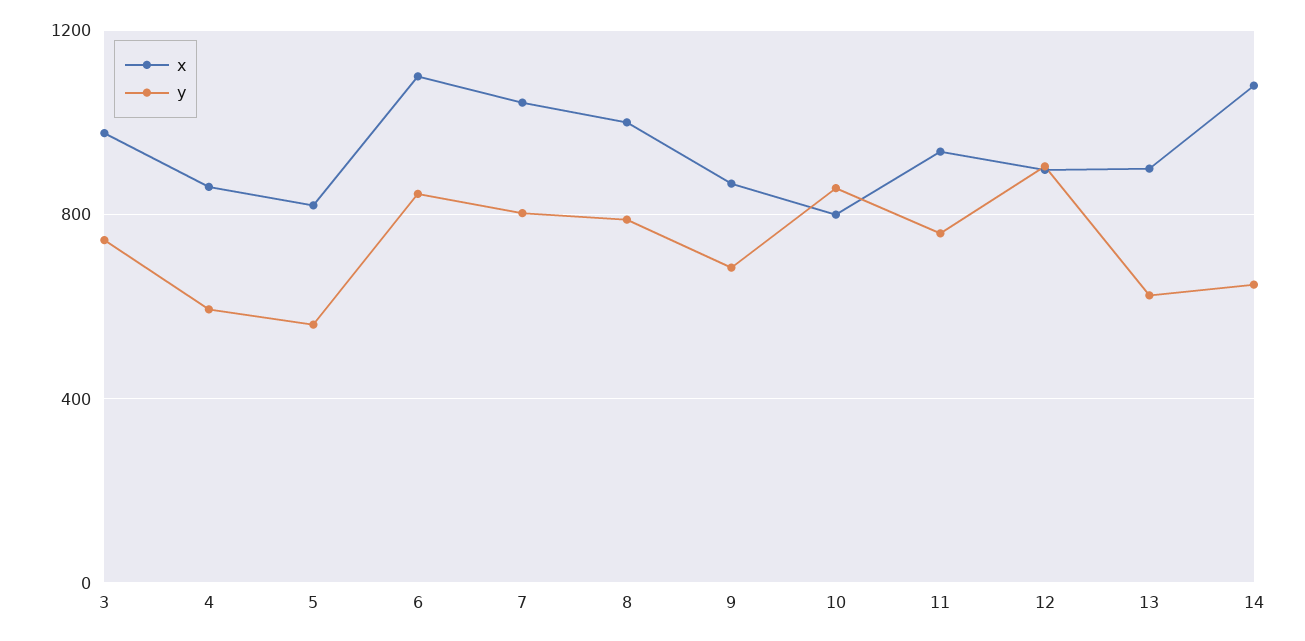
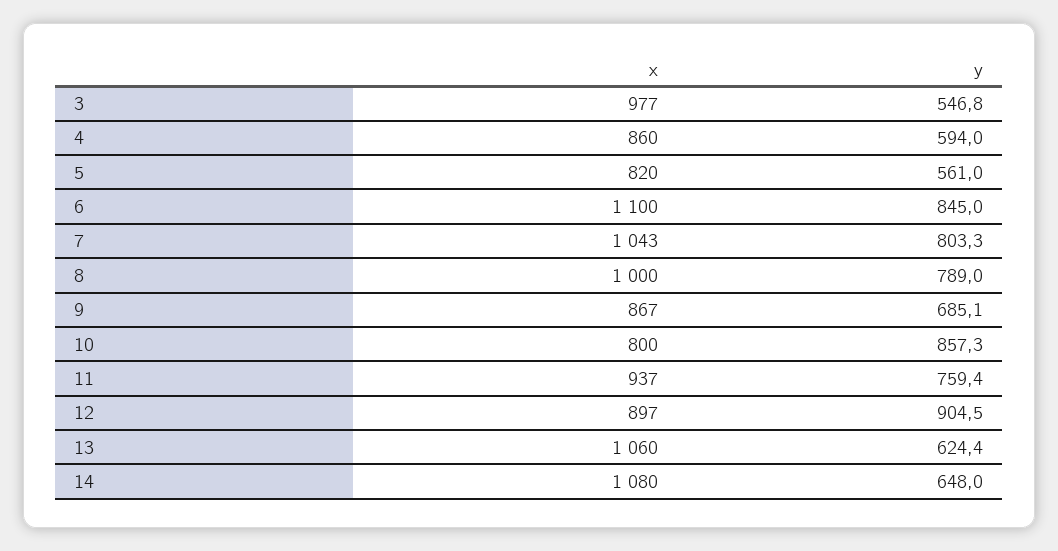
y, 3: 750 -> 546.8
x, 13: 900 -> 1060

